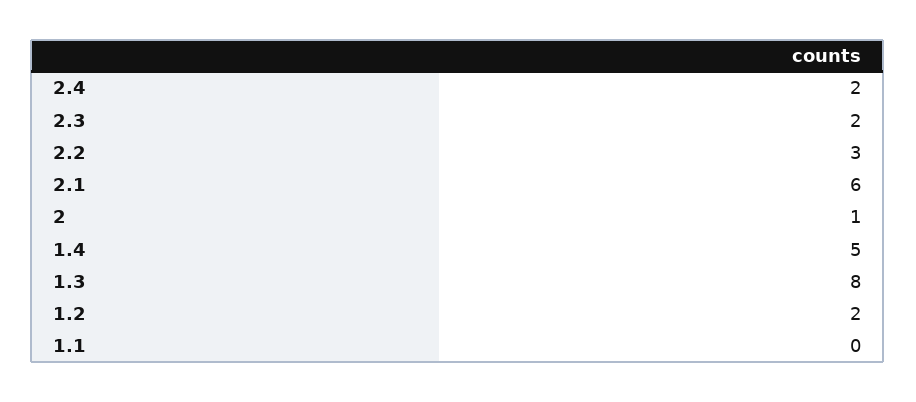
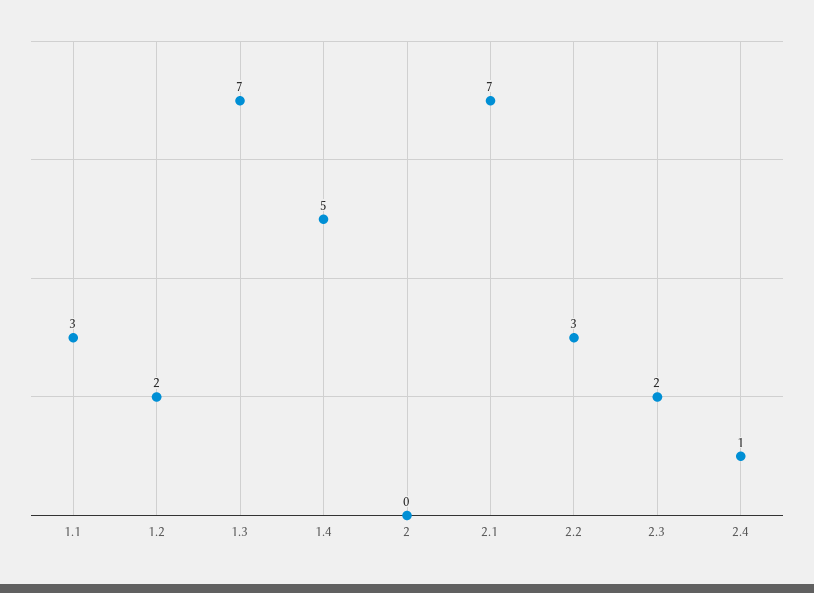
2.4: 2 -> 1
2.1: 6 -> 7
2: 1 -> 0
1.3: 8 -> 7
1.1: 0 -> 3

